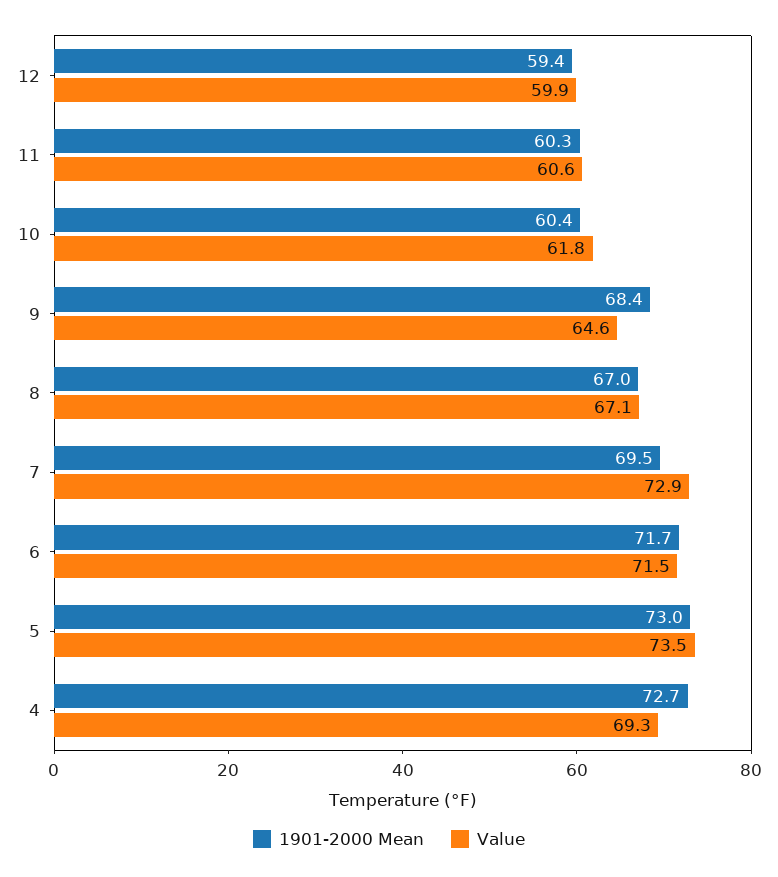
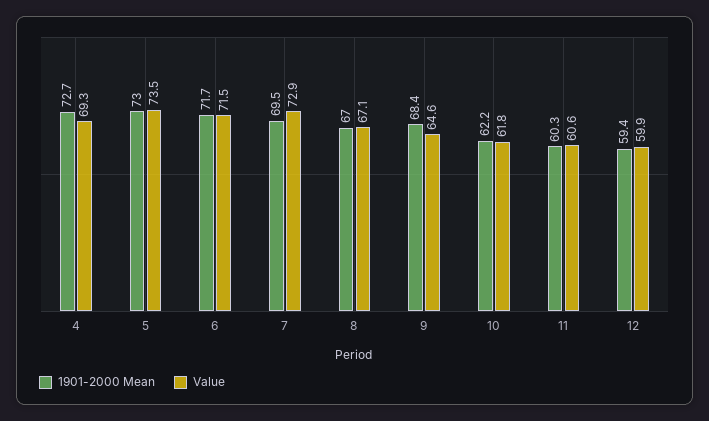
1901-2000 Mean, 10: 60.4 -> 62.2

